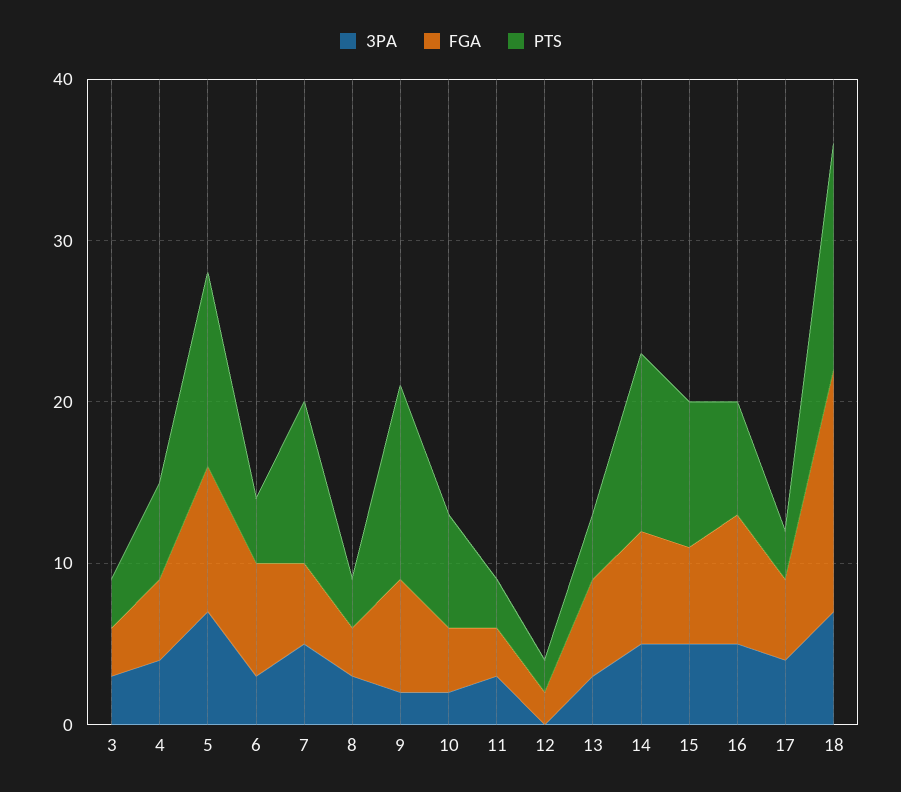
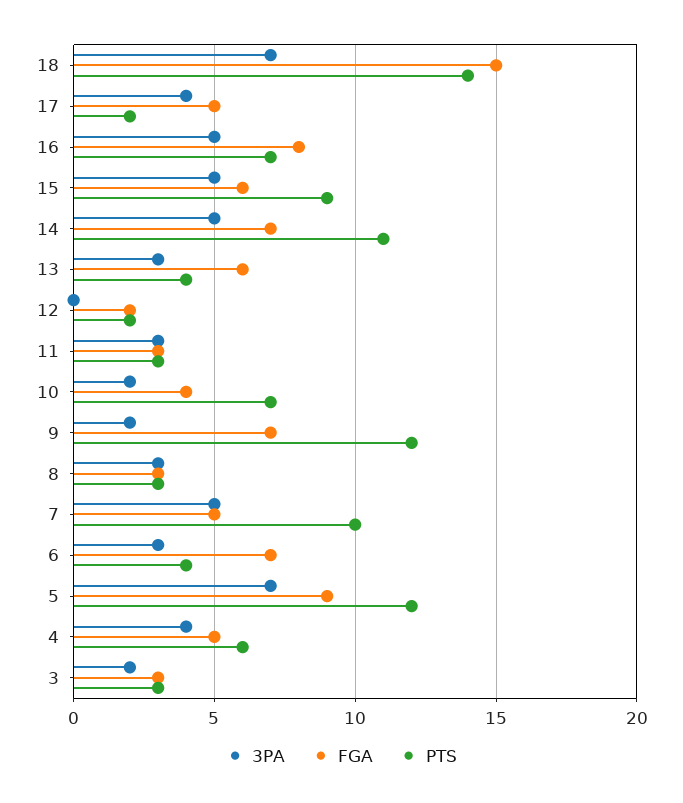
3PA, 3: 3 -> 2
PTS, 17: 3 -> 2

